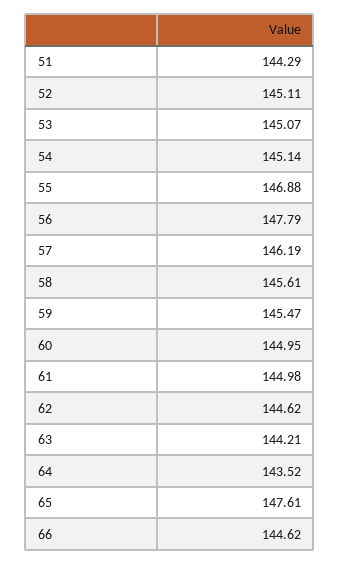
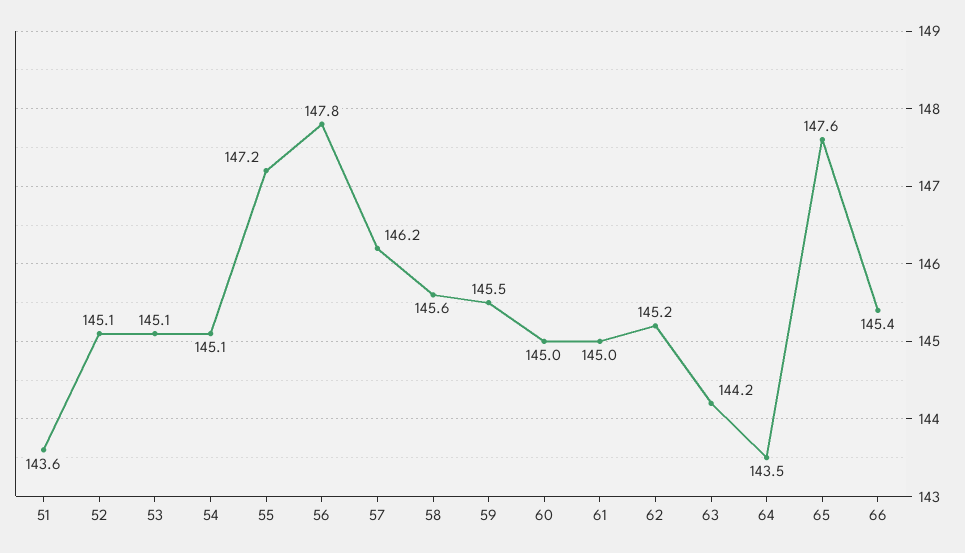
51: 144.29 -> 143.6
55: 146.88 -> 147.2
62: 144.62 -> 145.2
66: 144.62 -> 145.4

